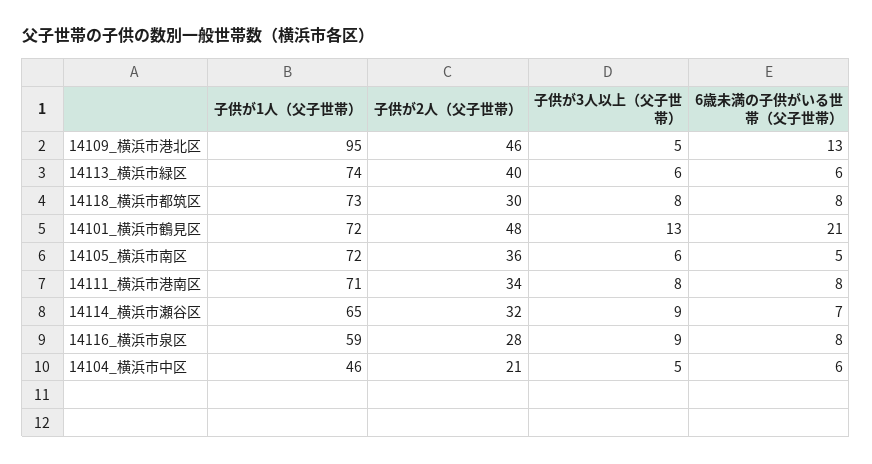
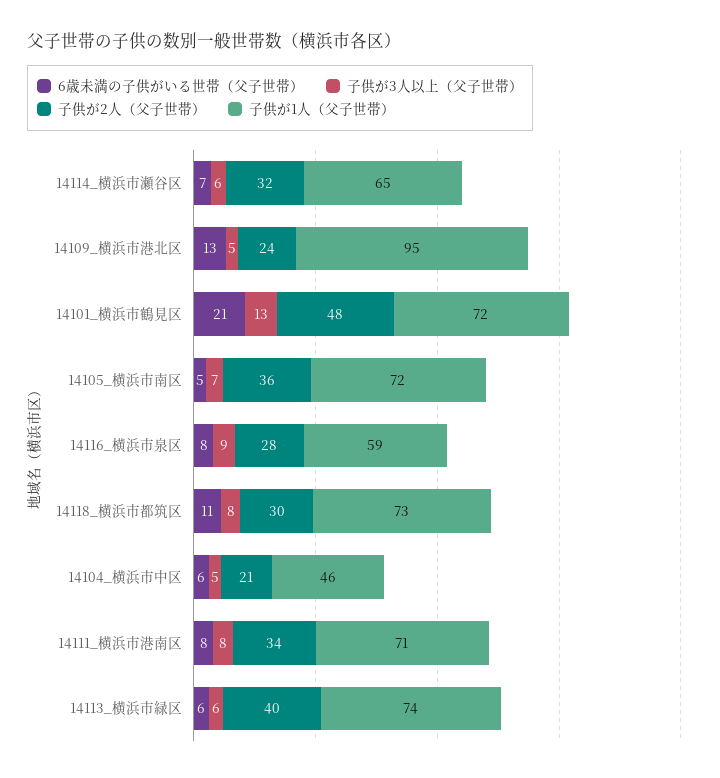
子供が2人（父子世帯）, 14109_横浜市港北区: 46 -> 24
6歳未満の子供がいる世帯（父子世帯）, 14118_横浜市都筑区: 8 -> 11
子供が3人以上（父子世帯）, 14105_横浜市南区: 6 -> 7
子供が3人以上（父子世帯）, 14114_横浜市瀬谷区: 9 -> 6

